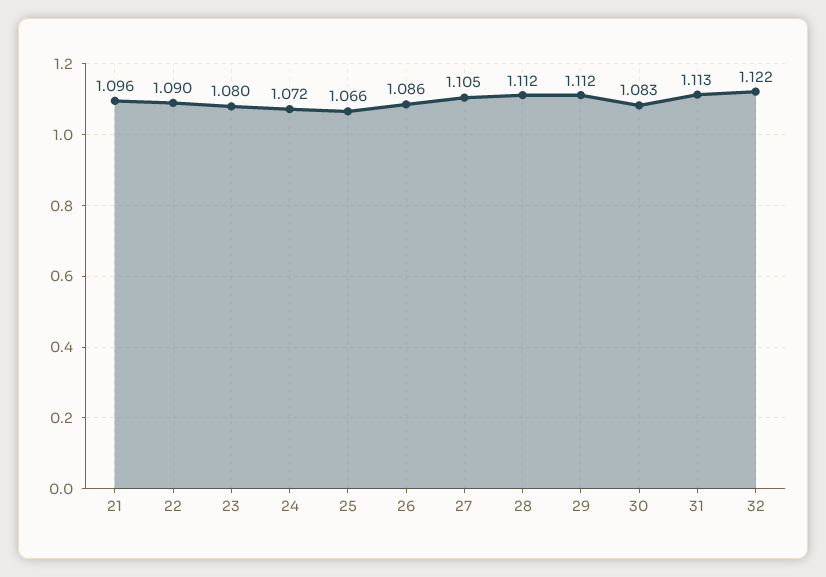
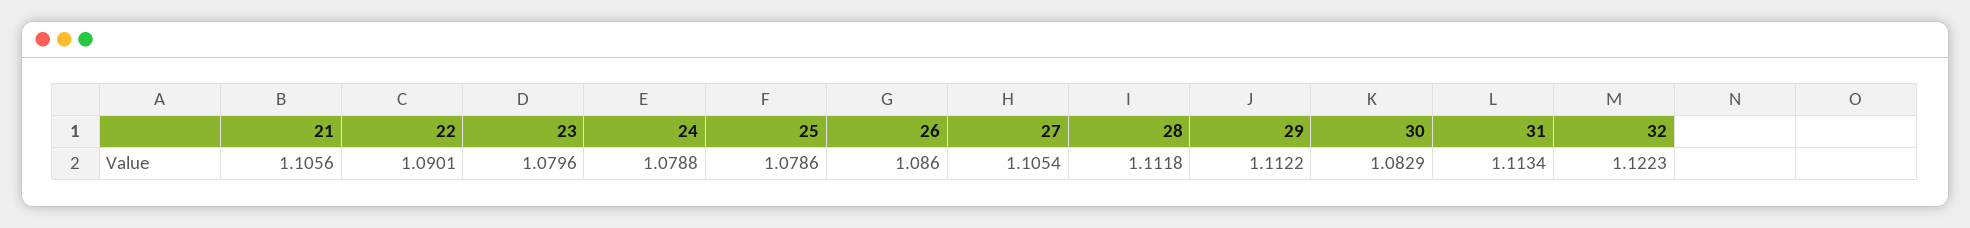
21: 1.096 -> 1.1056
24: 1.072 -> 1.0788
25: 1.066 -> 1.0786

